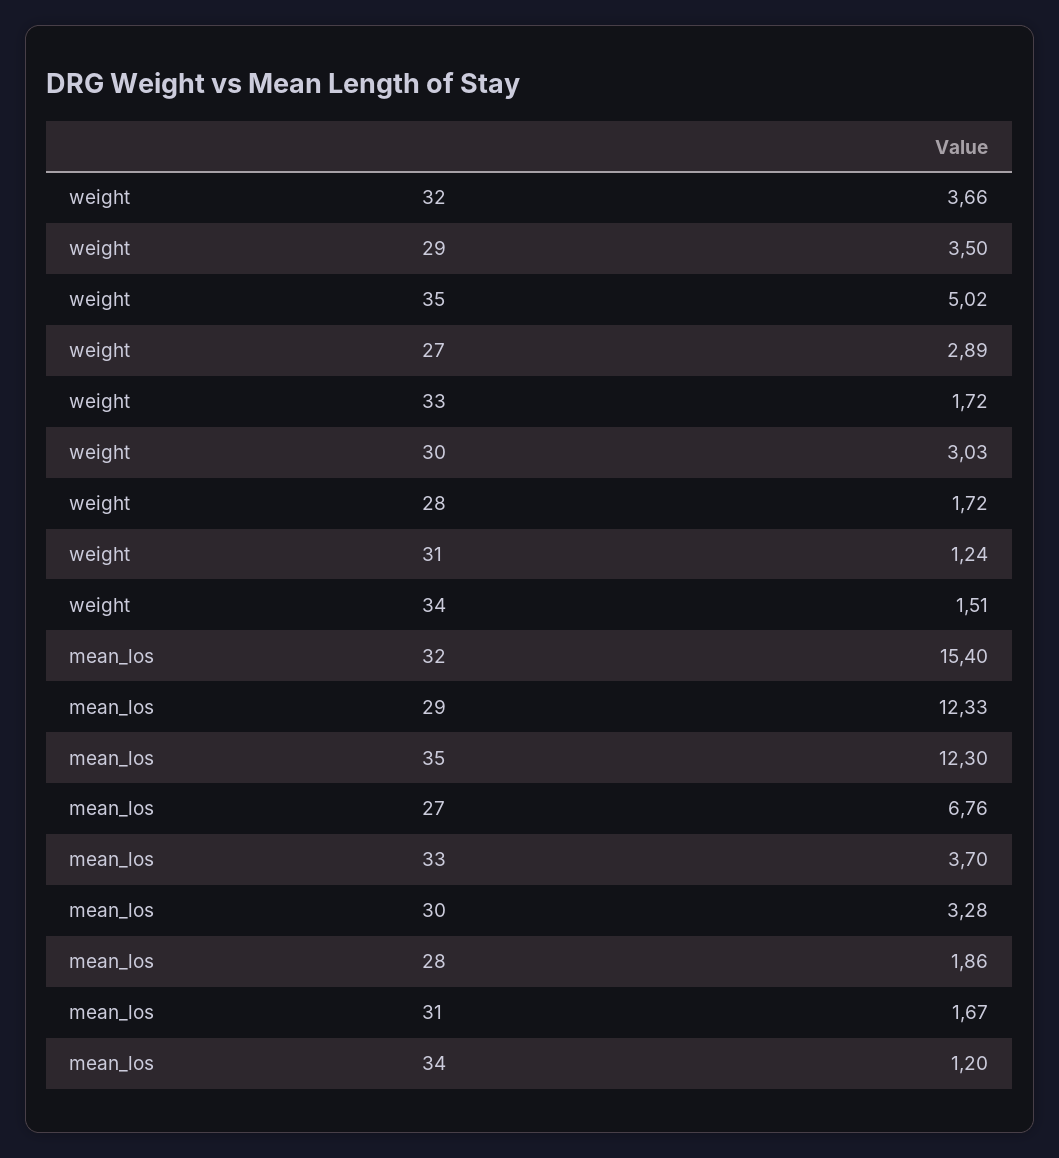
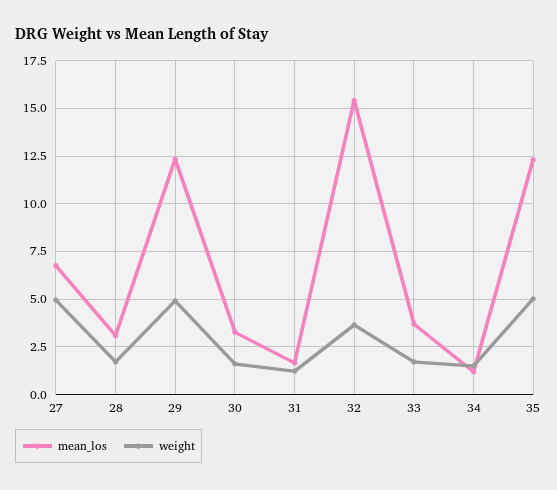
weight, 29: 3.5 -> 5
weight, 27: 2.89 -> 5
weight, 30: 3.03 -> 1.5
mean_los, 28: 1.86 -> 3

